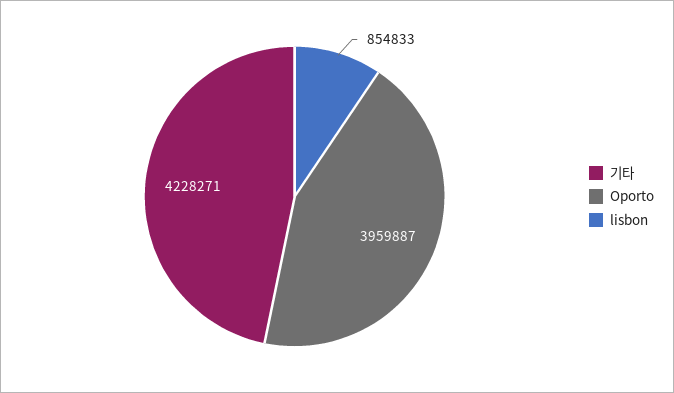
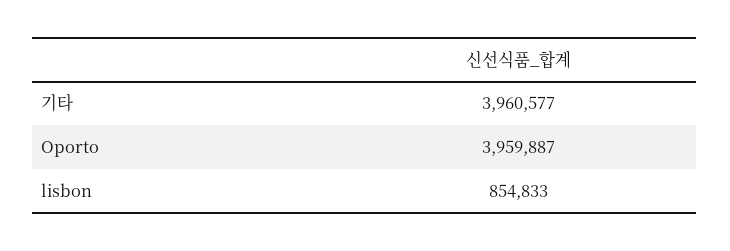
기타: 4228271 -> 3960577

